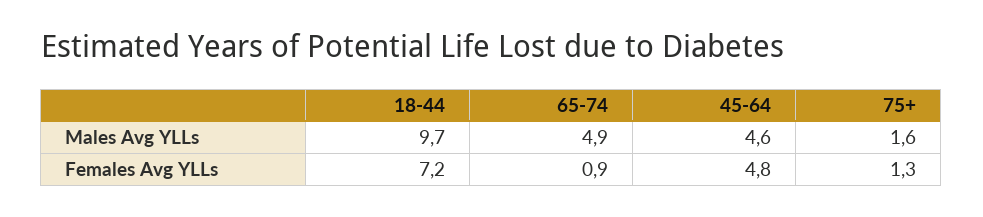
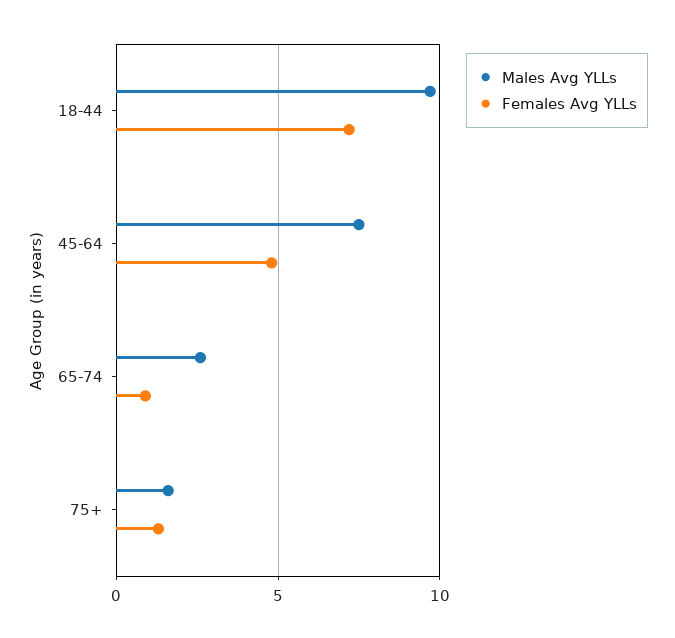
Males Avg YLLs, 65-74: 4.9 -> 2.5
Males Avg YLLs, 45-64: 4.6 -> 7.5

